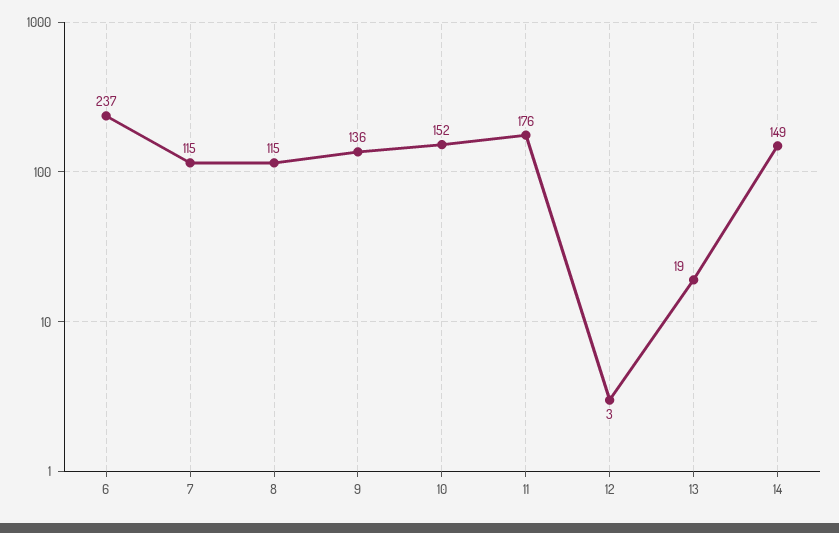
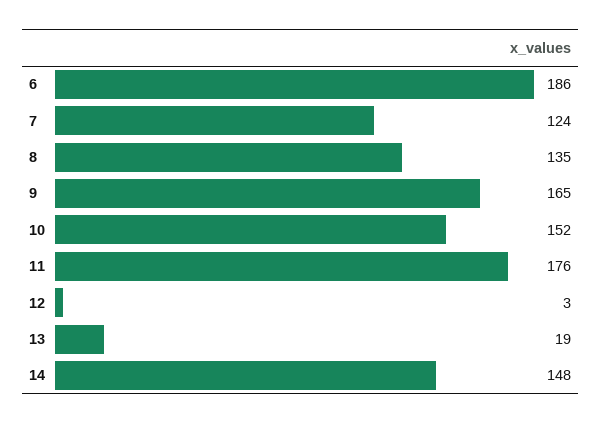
6: 237 -> 186
7: 115 -> 124
8: 115 -> 135
9: 136 -> 165
14: 149 -> 148

